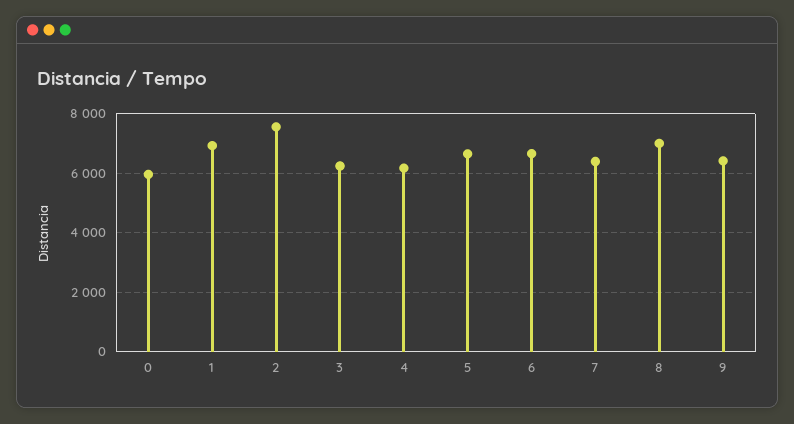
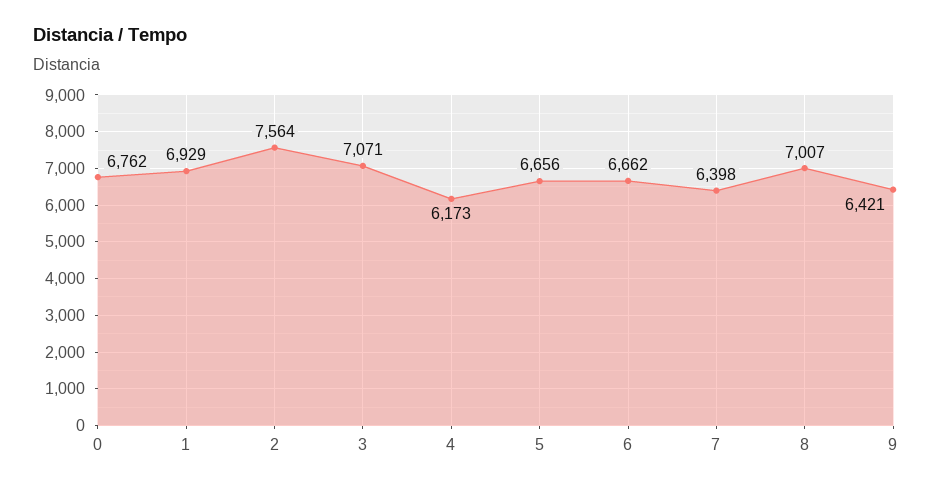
0: 6000 -> 6762
3: 6250 -> 7071

